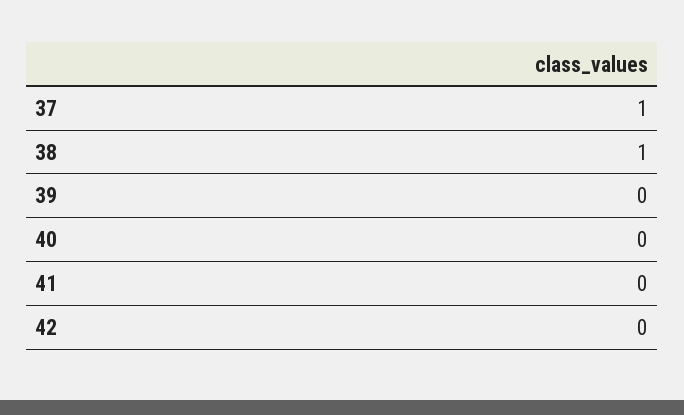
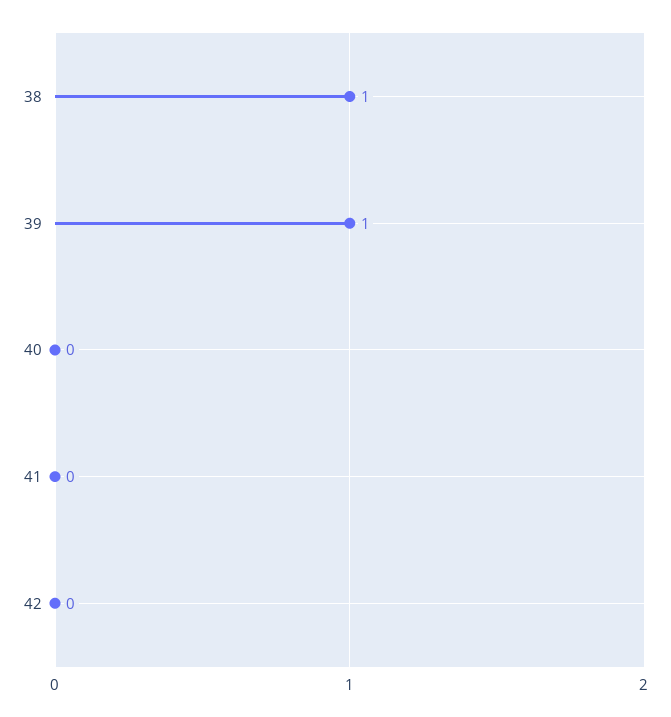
37: 1 -> none
39: 0 -> 1

